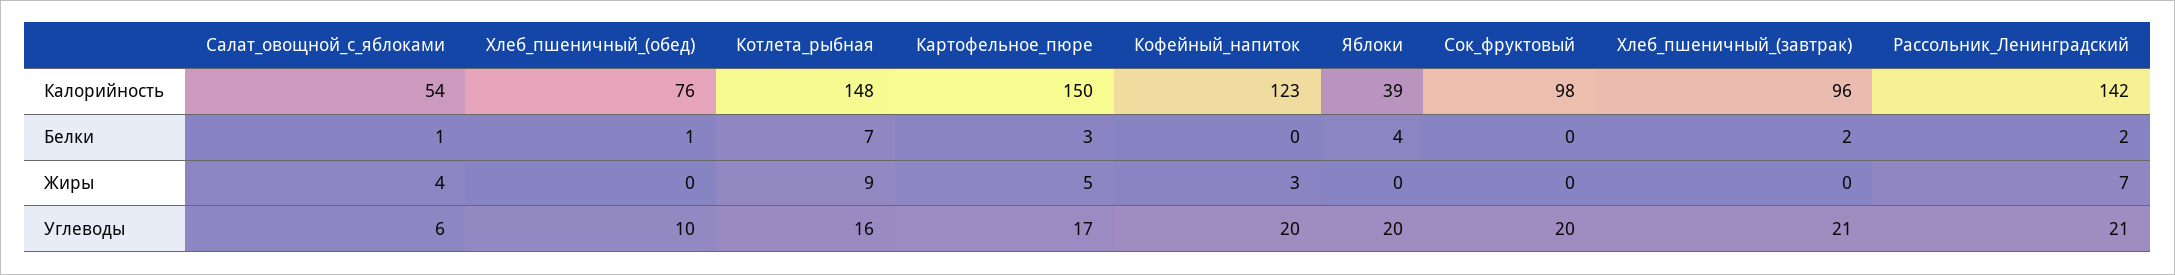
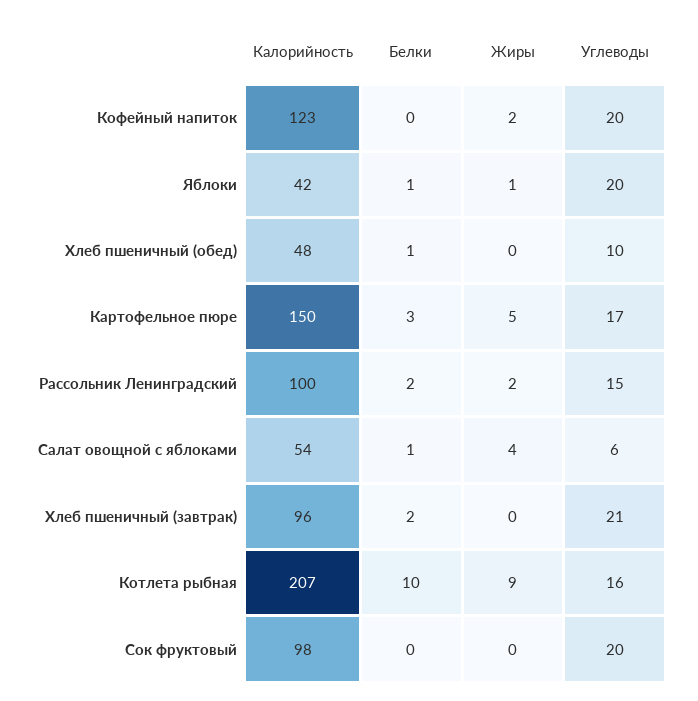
Хлеб_пшеничный_(обед), Калорийность: 76 -> 48
Котлета_рыбная, Калорийность: 148 -> 207
Яблоки, Калорийность: 39 -> 42
Рассольник_Ленинградский, Калорийность: 142 -> 100
Котлета_рыбная, Белки: 7 -> 10
Яблоки, Белки: 4 -> 1
Кофейный_напиток, Жиры: 3 -> 2
Яблоки, Жиры: 0 -> 1
Рассольник_Ленинградский, Жиры: 7 -> 2
Рассольник_Ленинградский, Углеводы: 21 -> 15

